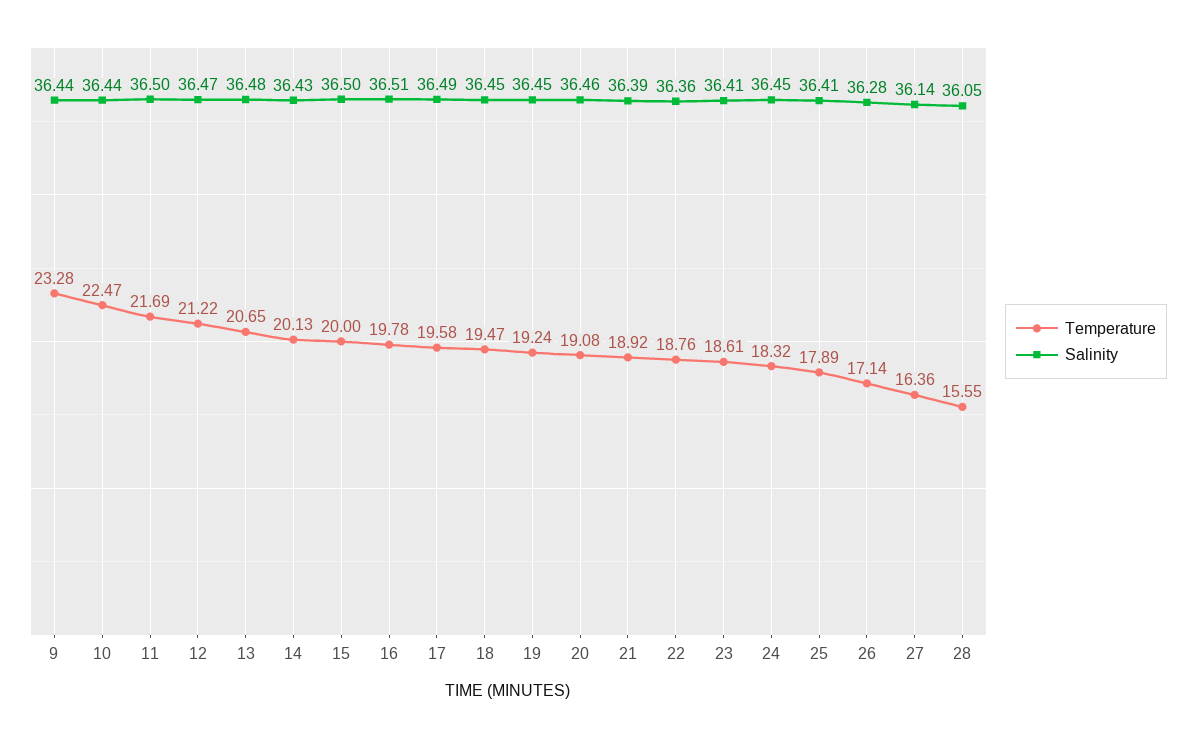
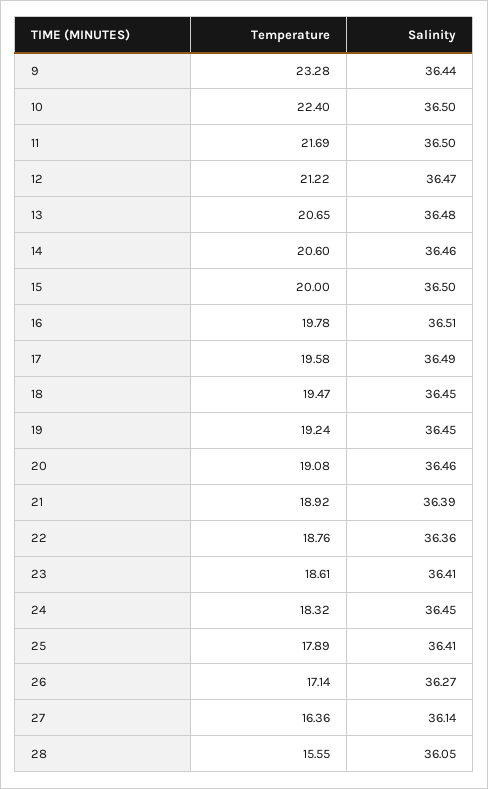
Temperature, 10: 22.47 -> 22.4
Salinity, 10: 36.44 -> 36.5
Temperature, 14: 20.13 -> 20.6
Salinity, 14: 36.43 -> 36.46
Salinity, 26: 36.28 -> 36.27

